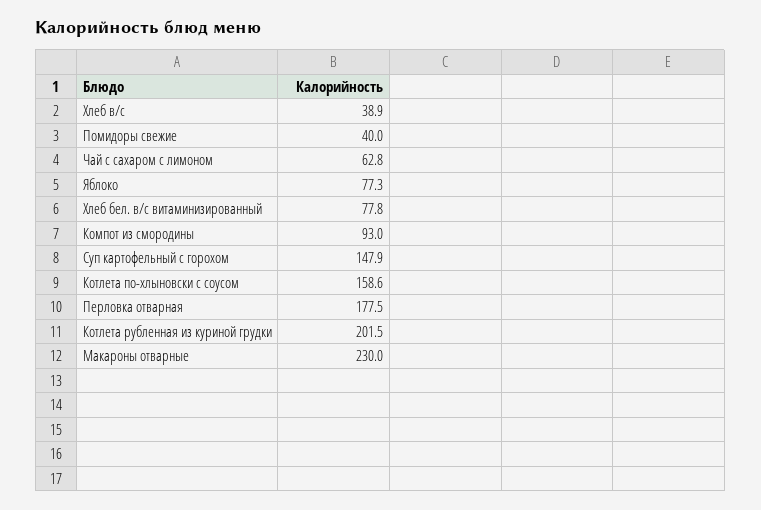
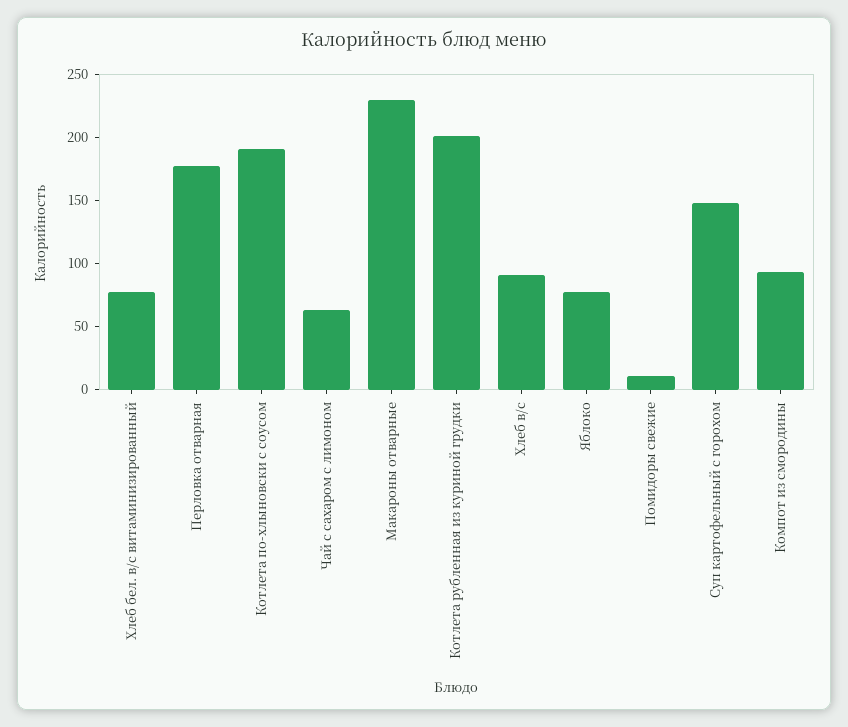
Хлеб в/с: 38.9 -> 90
Помидоры свежие: 40 -> 10
Котлета по-хлыновски с соусом: 158.6 -> 190

